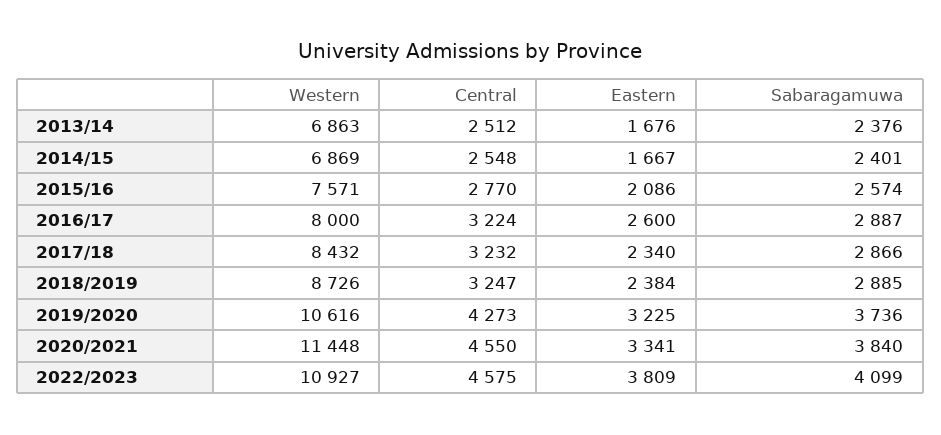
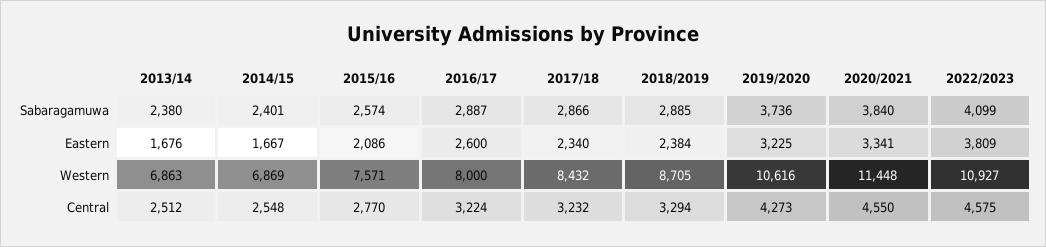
Sabaragamuwa, 2013/14: 2376 -> 2380
Western, 2018/2019: 8726 -> 8705
Central, 2018/2019: 3247 -> 3294

